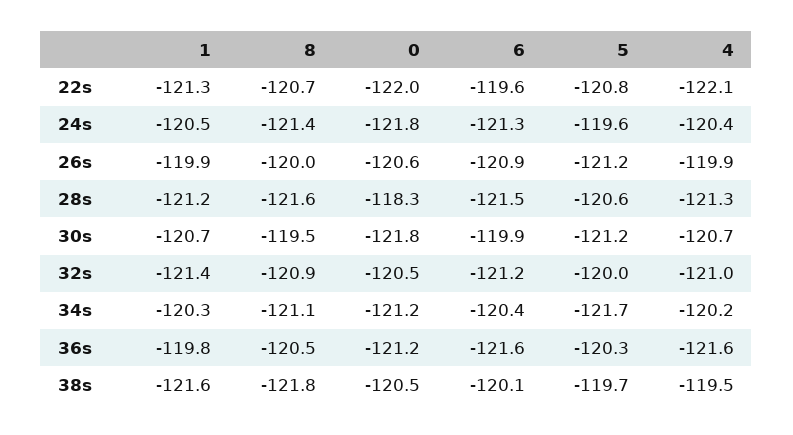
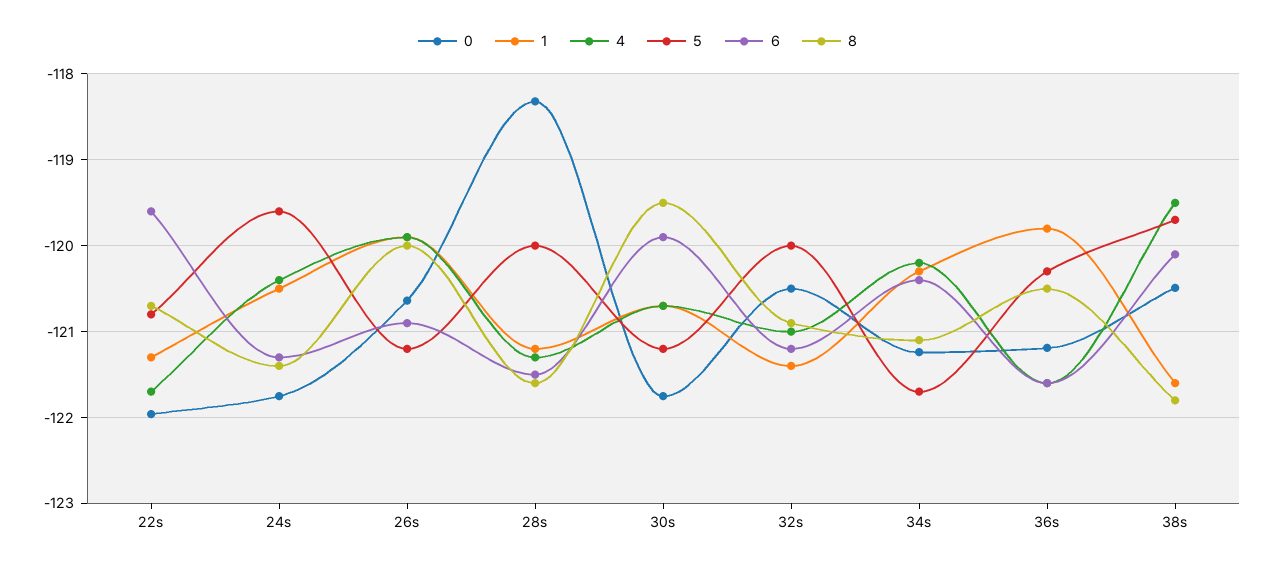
4, 22s: -122.1 -> -121.7
5, 28s: -120.6 -> -120

